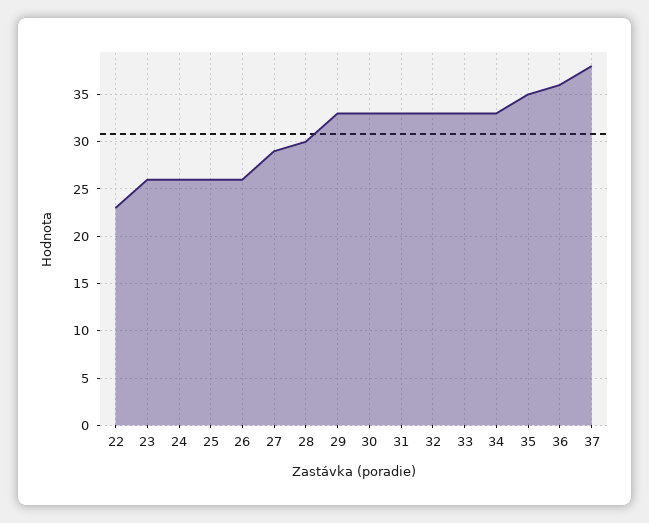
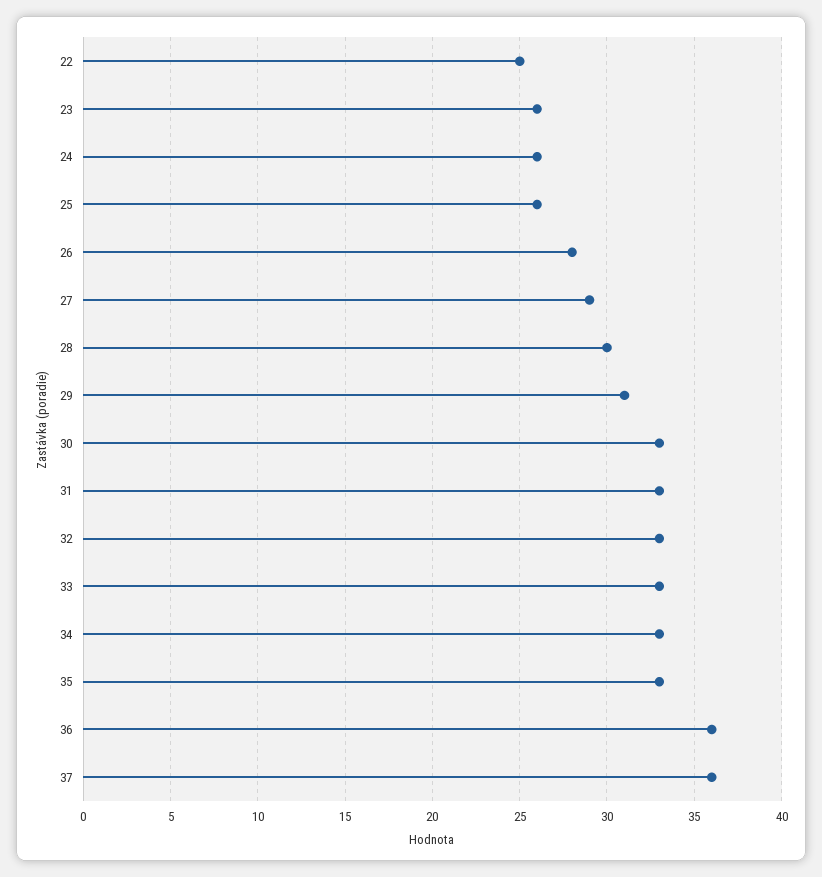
22: 23 -> 25
26: 26 -> 28
29: 33 -> 31
35: 35 -> 33
37: 38 -> 36

